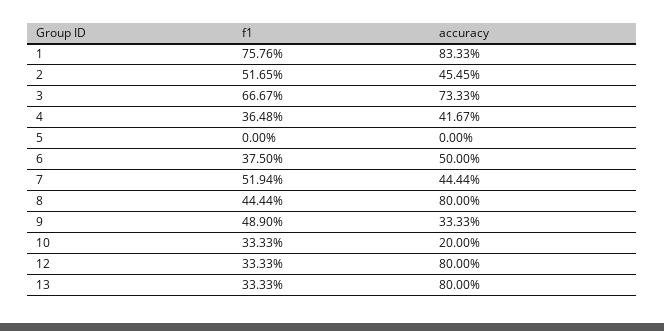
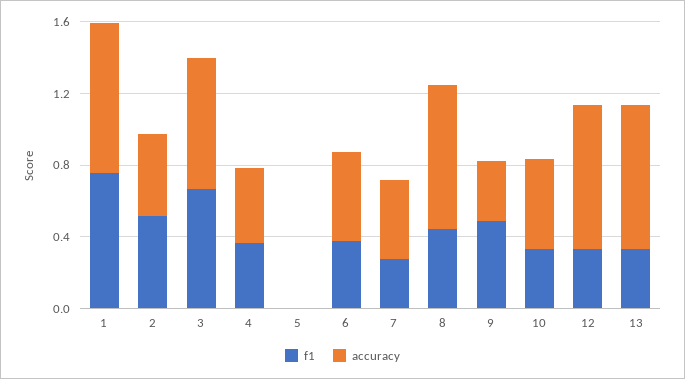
f1, 7: 0.5194 -> 0.3
accuracy, 10: 0.2 -> 0.5

